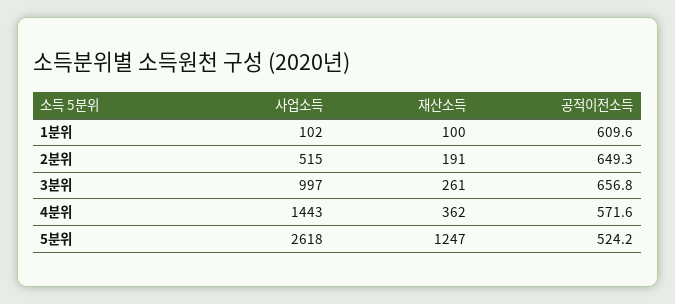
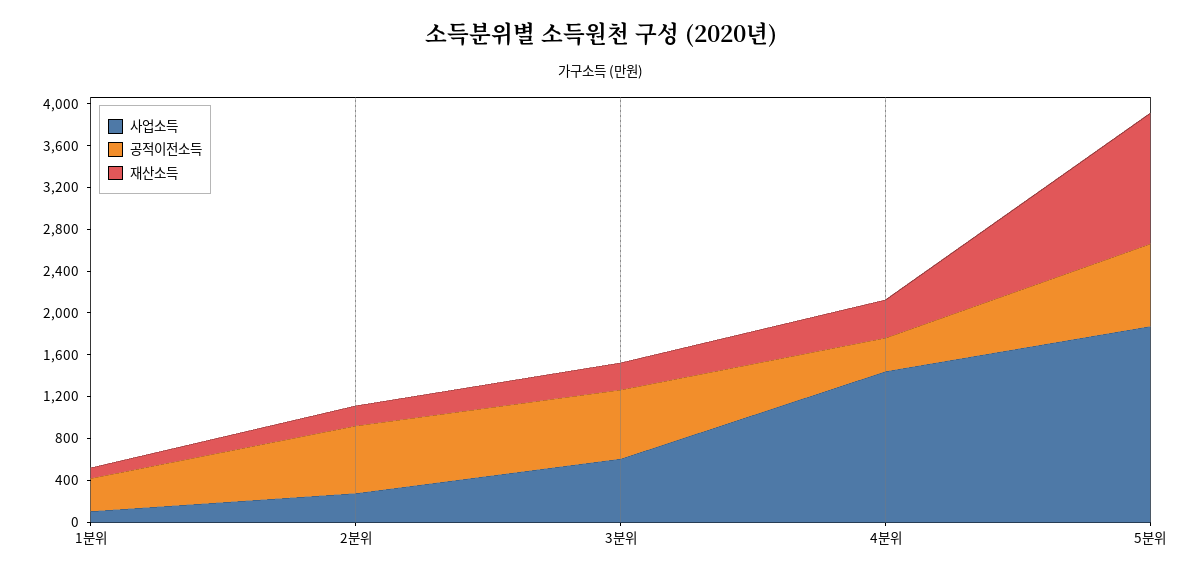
공적이전소득, 1분위: 609.6 -> 300
사업소득, 2분위: 515 -> 300
사업소득, 3분위: 997 -> 600
공적이전소득, 4분위: 571.6 -> 300
사업소득, 5분위: 2618 -> 1900
공적이전소득, 5분위: 524.2 -> 800

